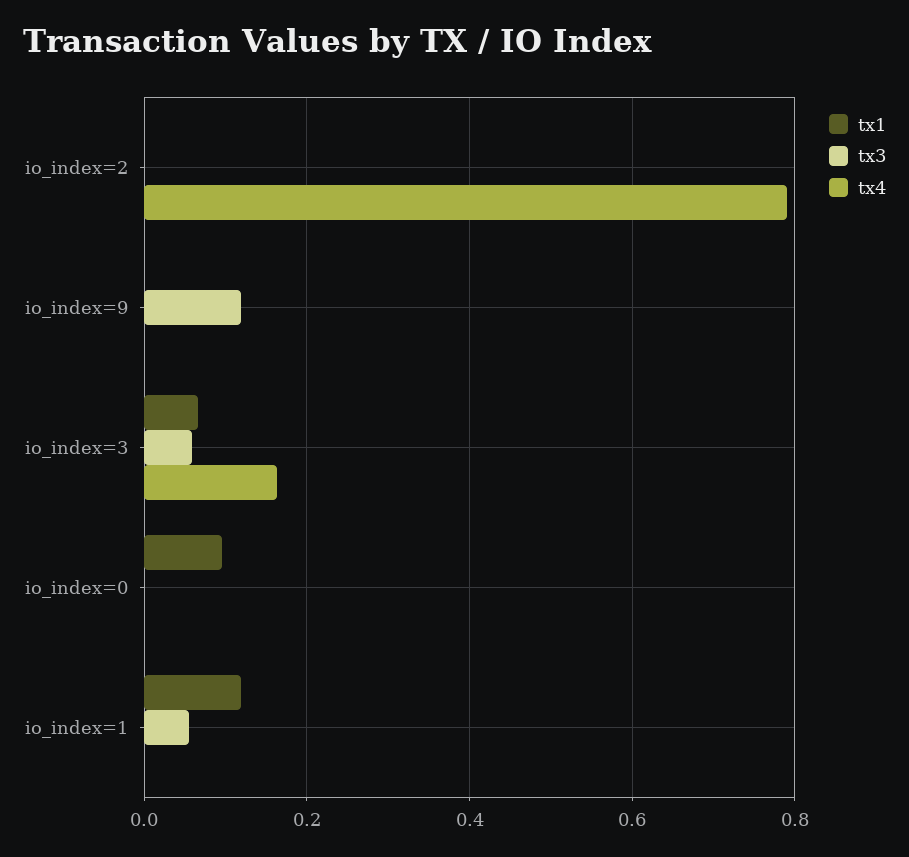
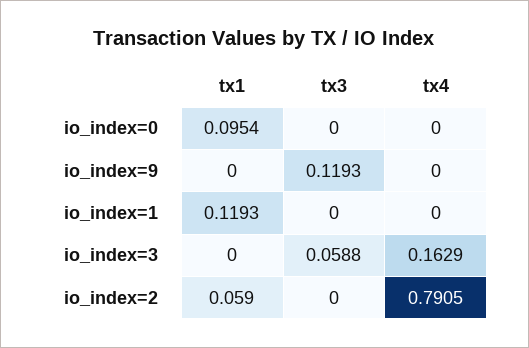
tx1, io_index=2: 0 -> 0.059
tx1, io_index=3: 0.06 -> 0
tx3, io_index=1: 0.06 -> 0

